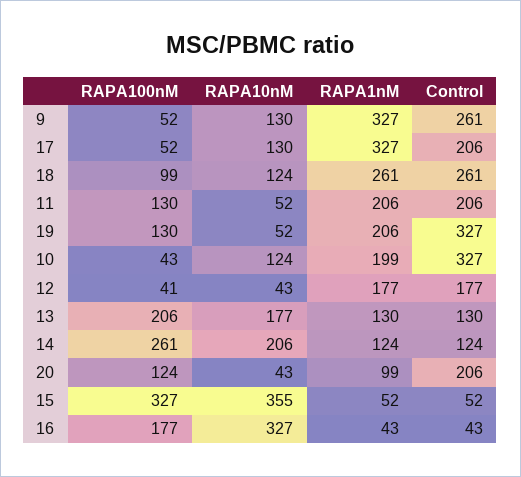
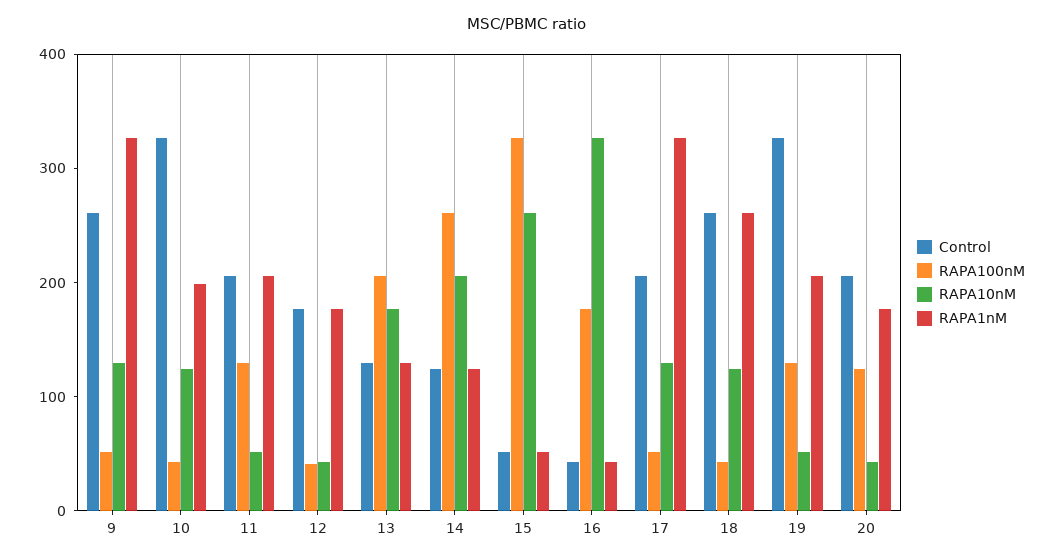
RAPA100nM, 18: 99 -> 40
RAPA1nM, 20: 99 -> 180
RAPA10nM, 15: 355 -> 260

